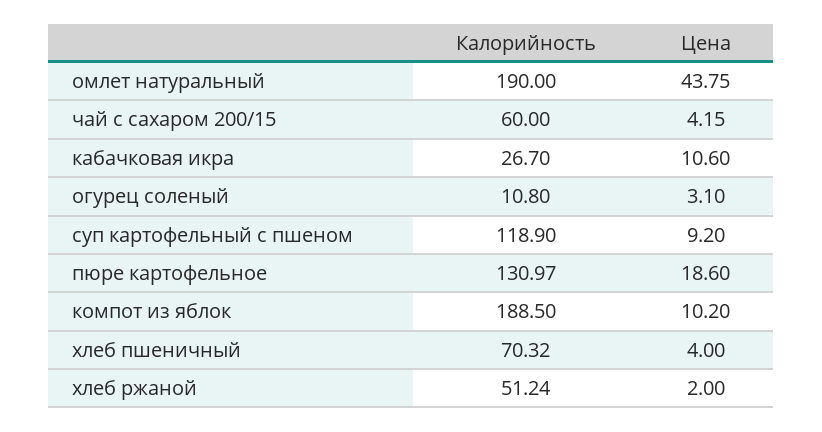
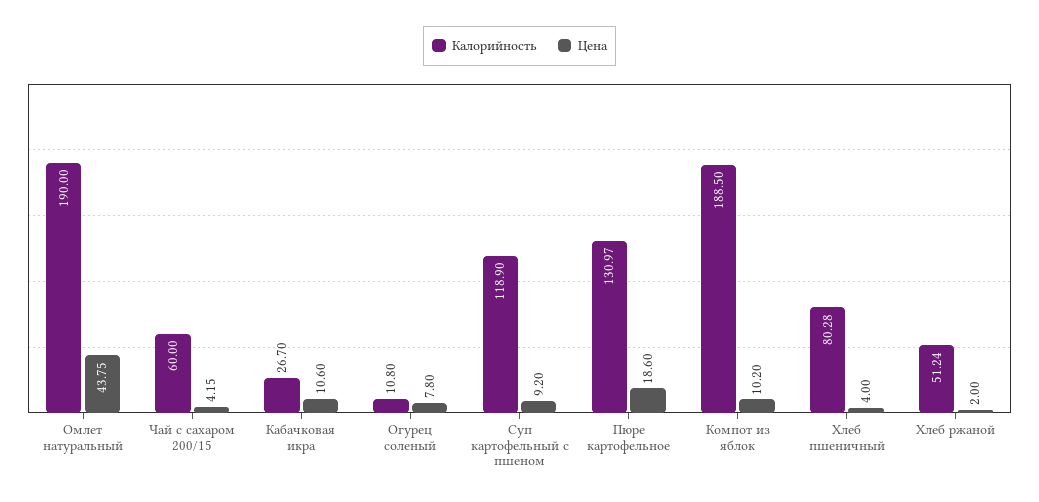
Цена, огурец соленый: 3.1 -> 7.8
Калорийность, хлеб пшеничный: 70.32 -> 80.28

